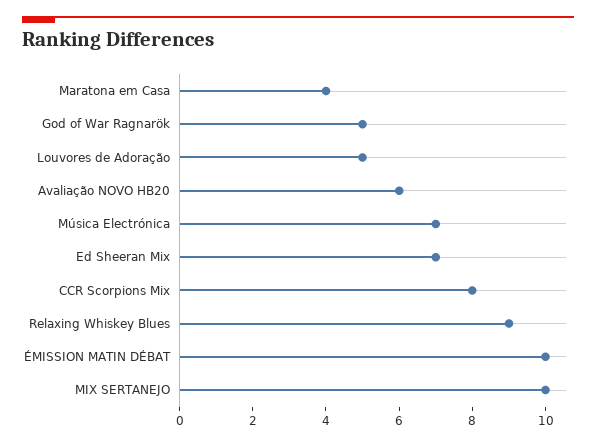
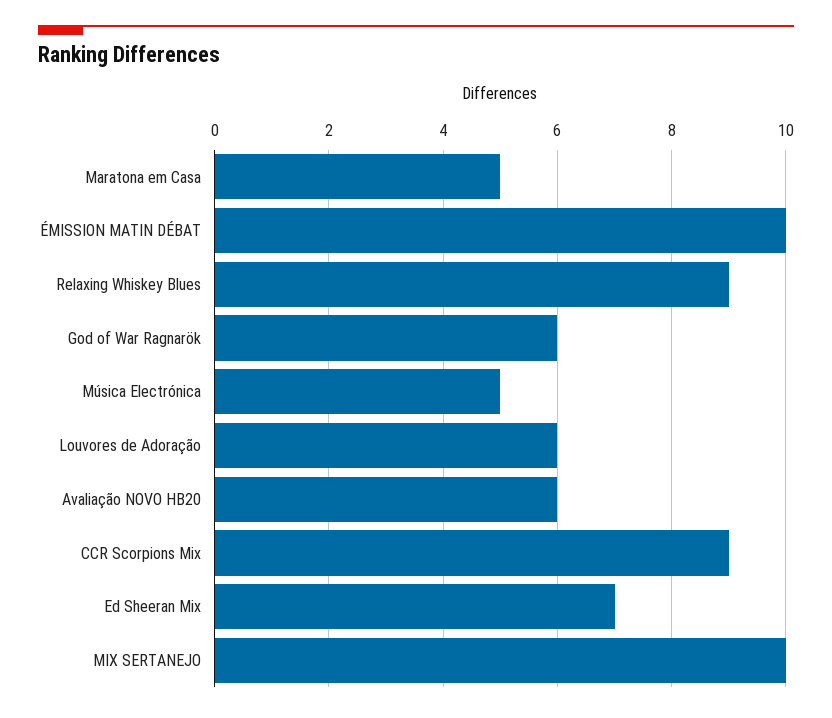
Maratona em Casa: 4 -> 5
God of War Ragnarök: 5 -> 6
Louvores de Adoração: 5 -> 6
Música Electrónica: 7 -> 5
CCR Scorpions Mix: 8 -> 9

